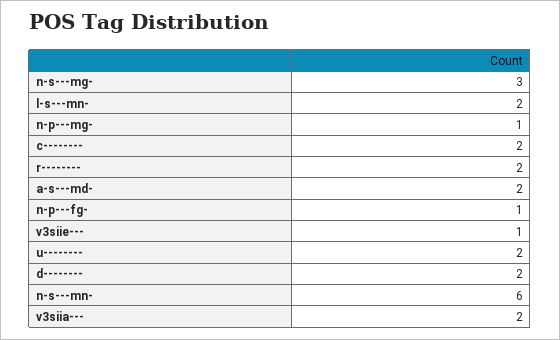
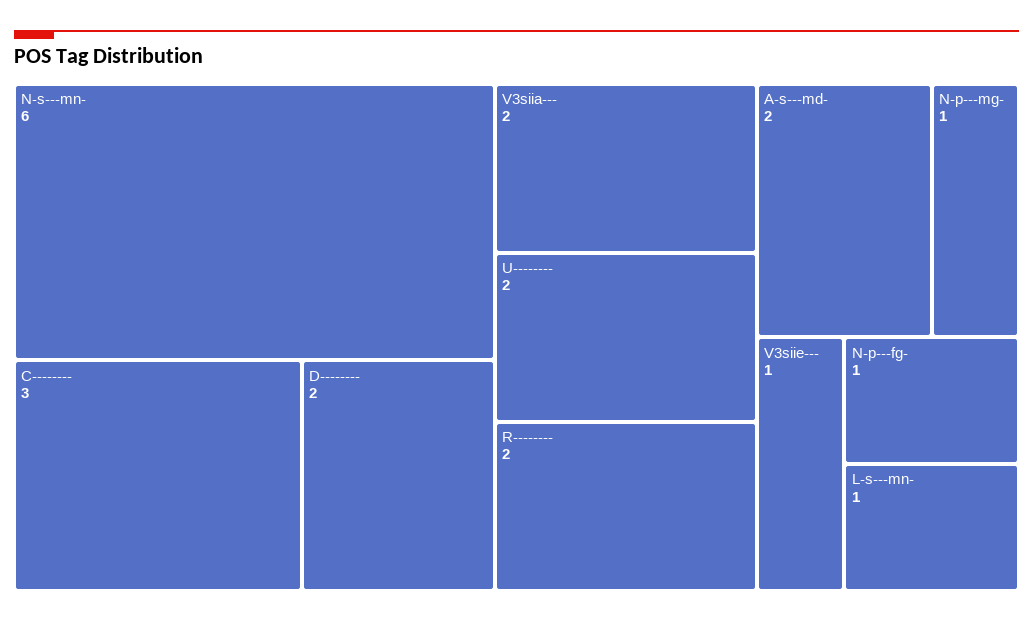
n-s---mg-: 3 -> none
l-s---mn-: 2 -> 1
c--------: 2 -> 3

